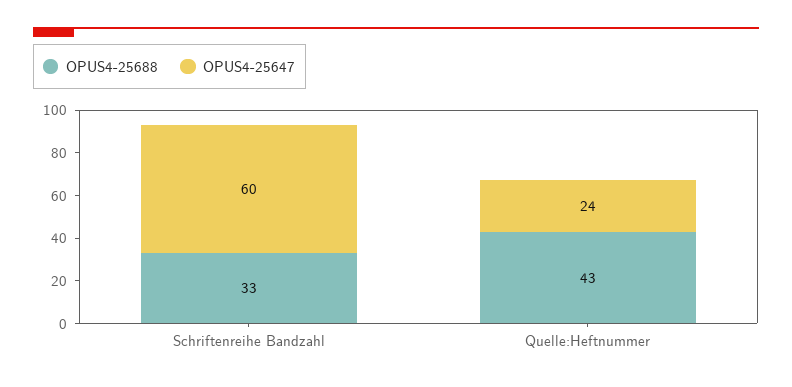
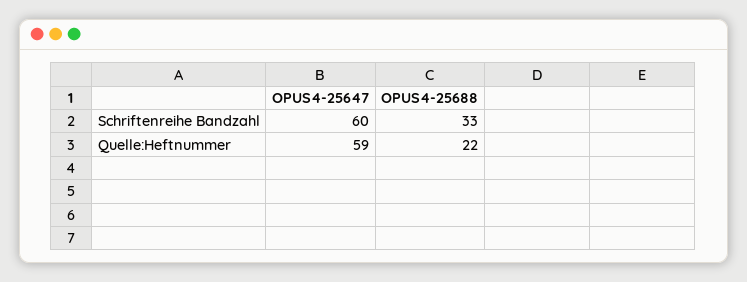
OPUS4-25688, Quelle:Heftnummer: 43 -> 22
OPUS4-25647, Quelle:Heftnummer: 24 -> 59

